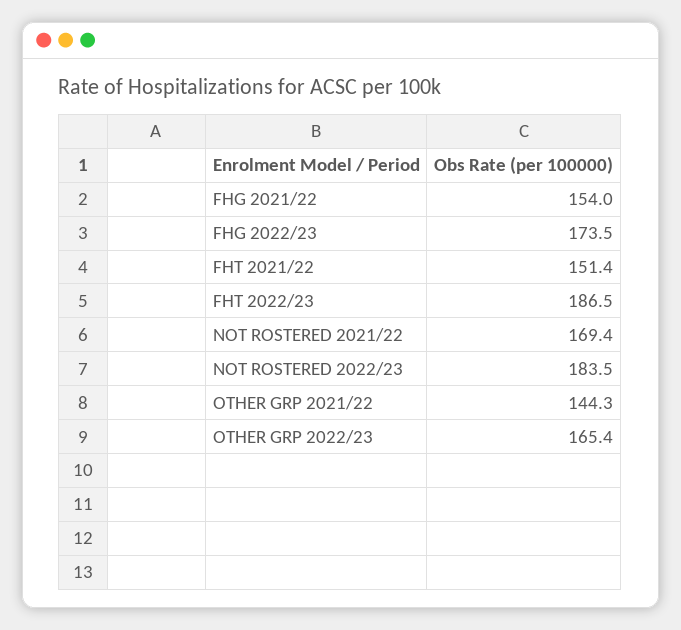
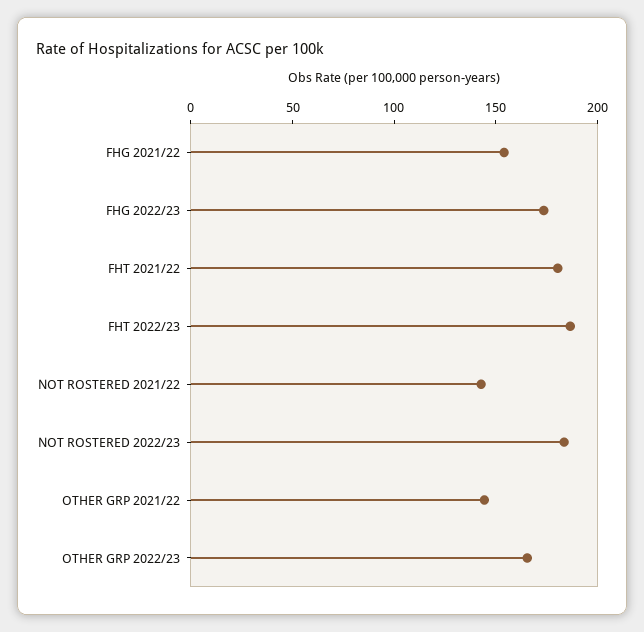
FHT 2021/22: 151.4 -> 180
NOT ROSTERED 2021/22: 169.4 -> 140

